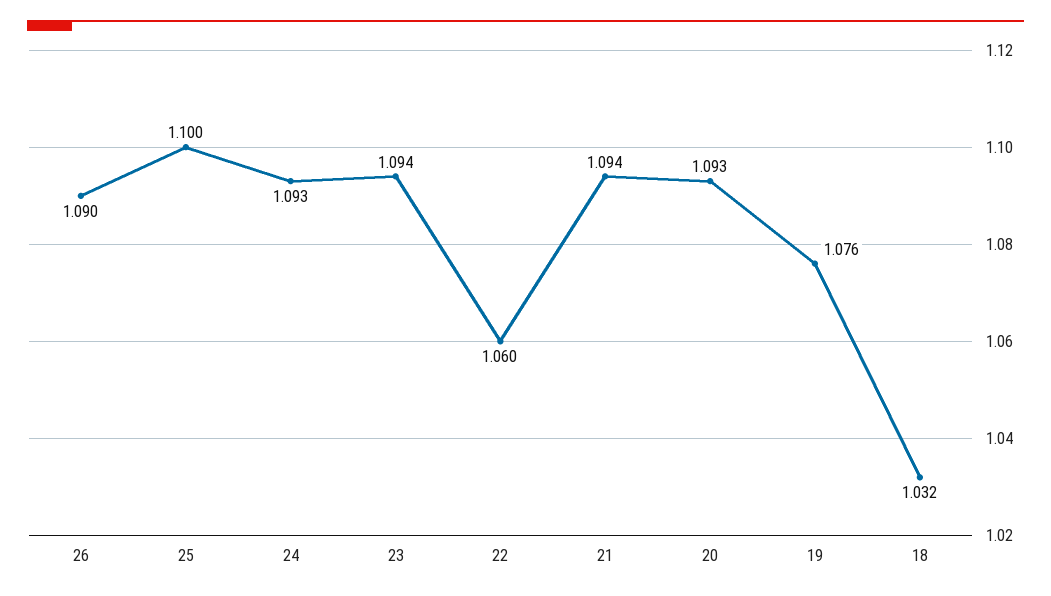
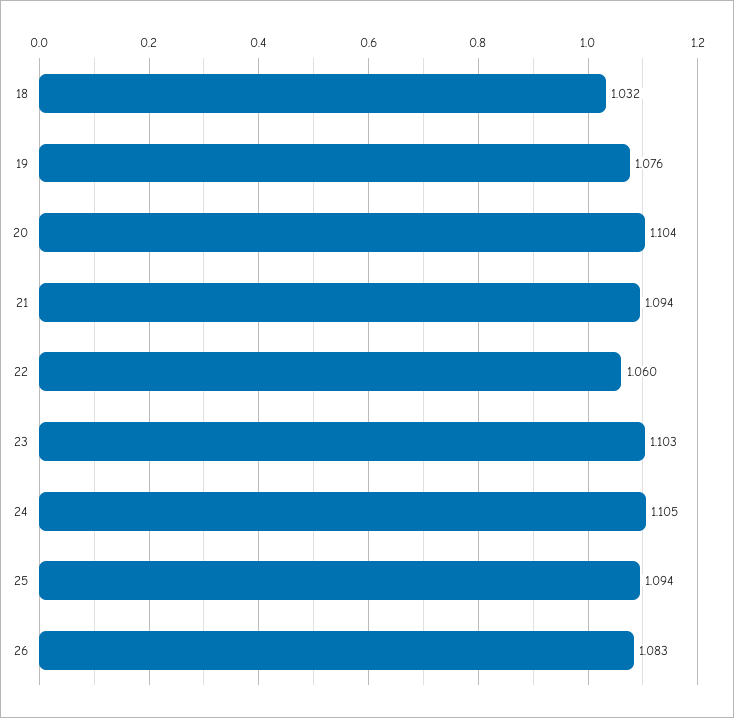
26: 1.09 -> 1.083
25: 1.1 -> 1.094
24: 1.093 -> 1.105
23: 1.094 -> 1.103
20: 1.093 -> 1.104

